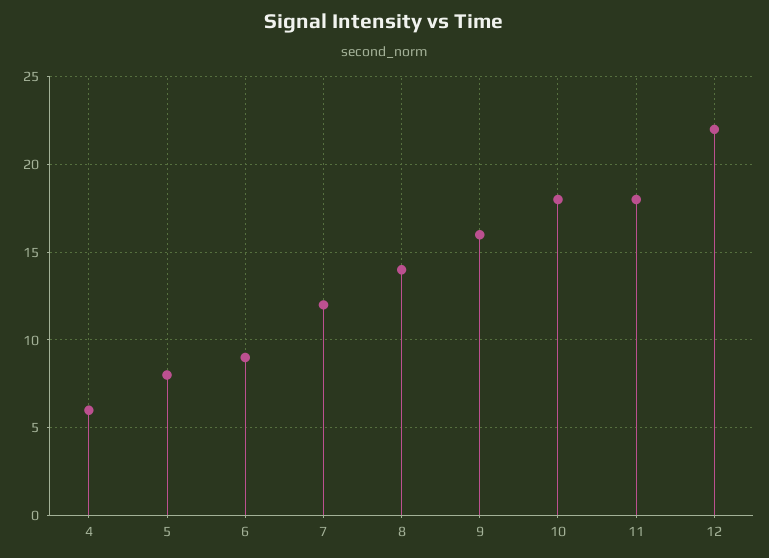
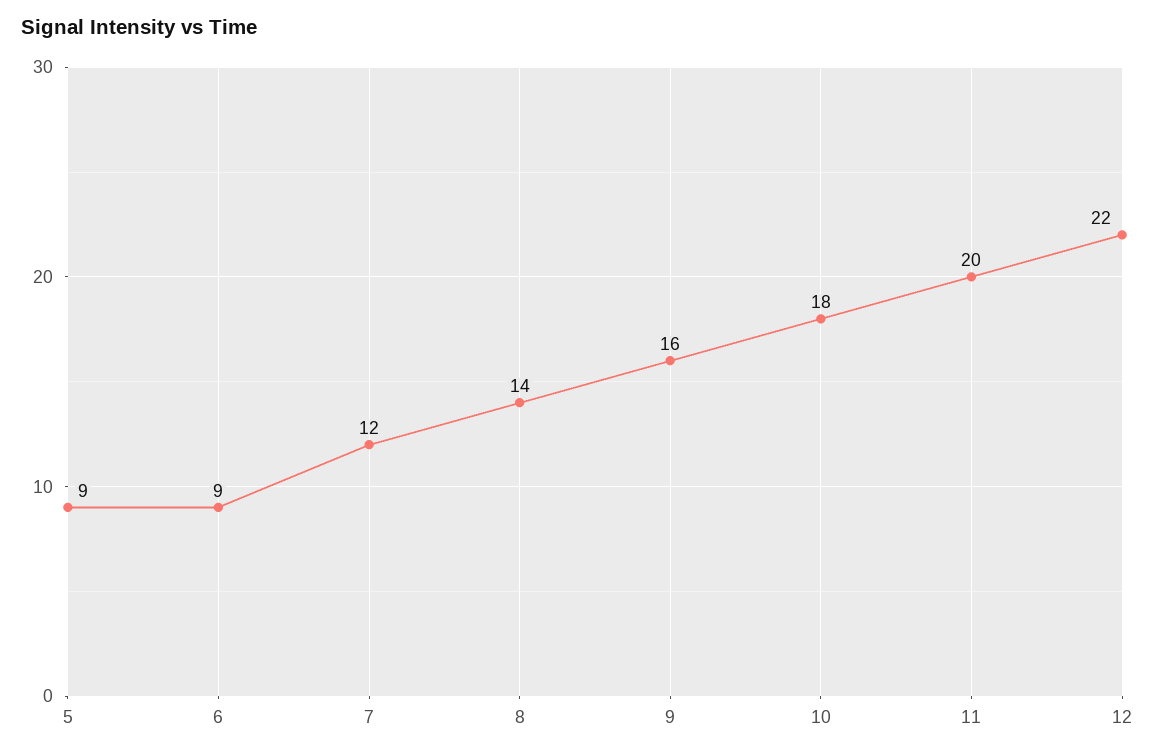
4: 6 -> none
5: 8 -> 9
11: 18 -> 20

